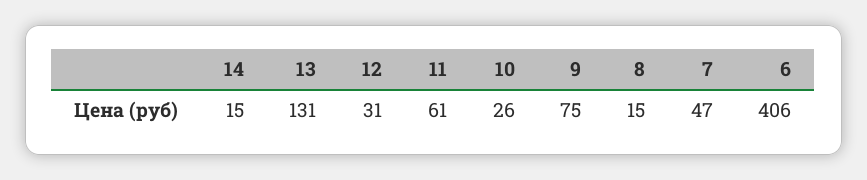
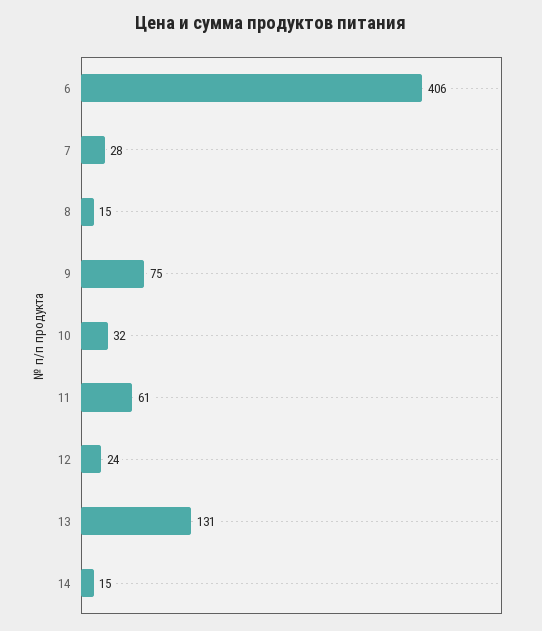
12: 31 -> 24
10: 26 -> 32
7: 47 -> 28

